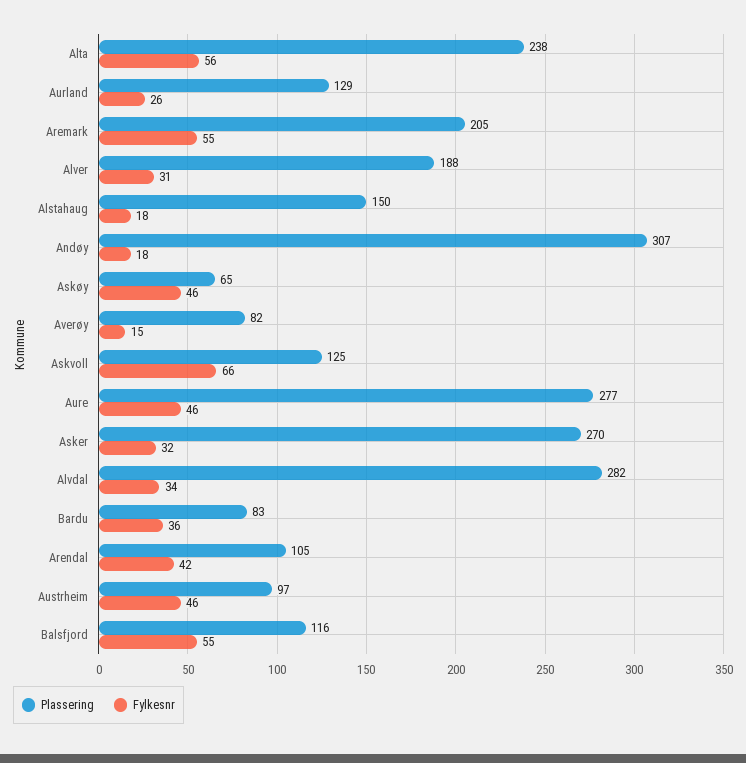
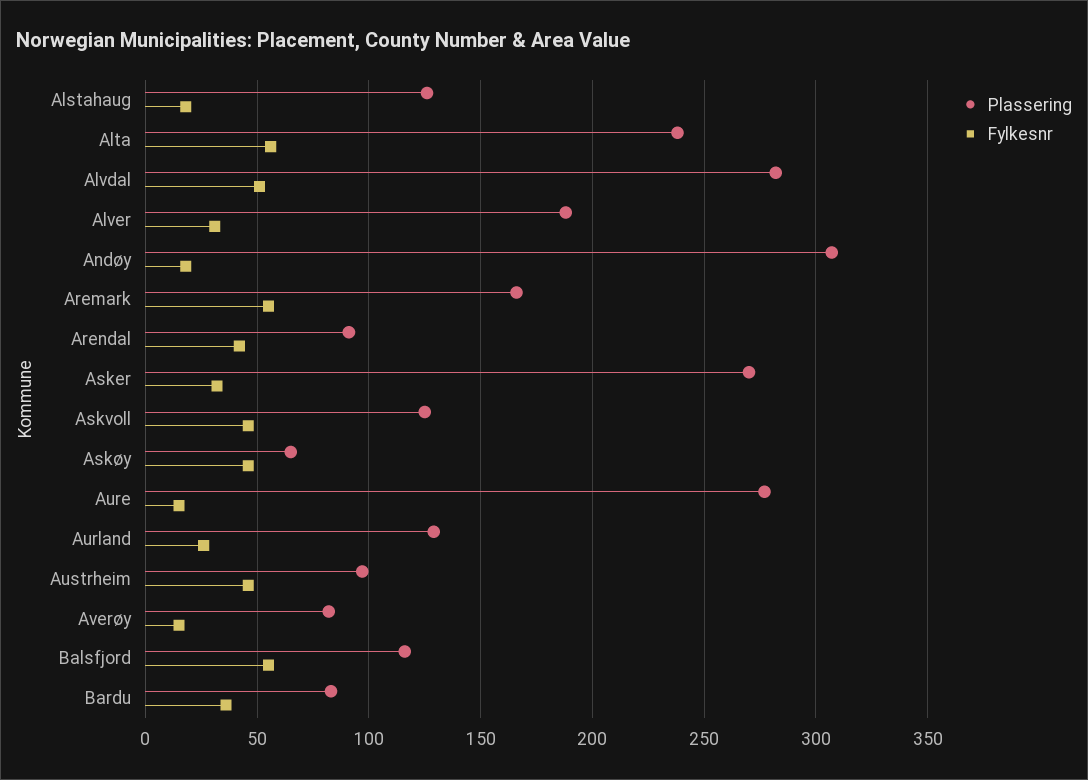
Plassering, Aremark: 205 -> 165
Plassering, Alstahaug: 150 -> 125
Fylkesnr, Askvoll: 66 -> 45
Fylkesnr, Aure: 46 -> 15
Fylkesnr, Alvdal: 34 -> 50
Plassering, Arendal: 105 -> 90

